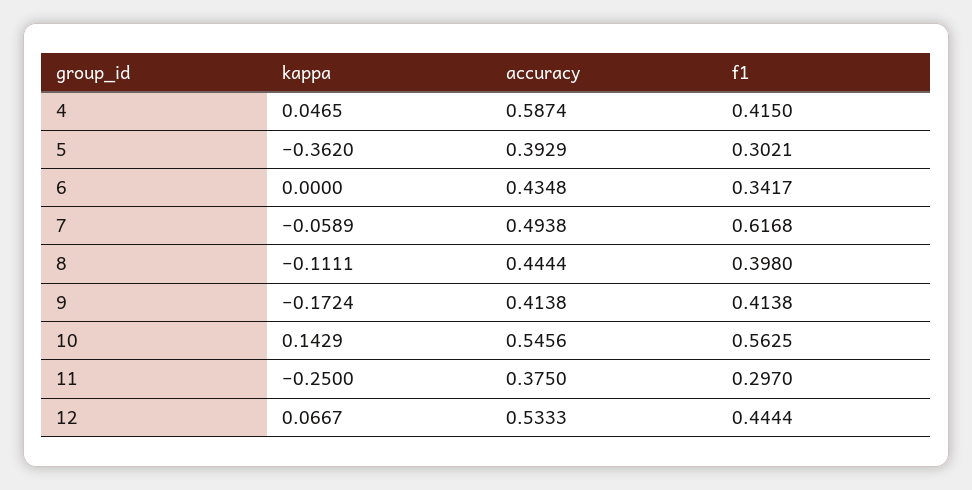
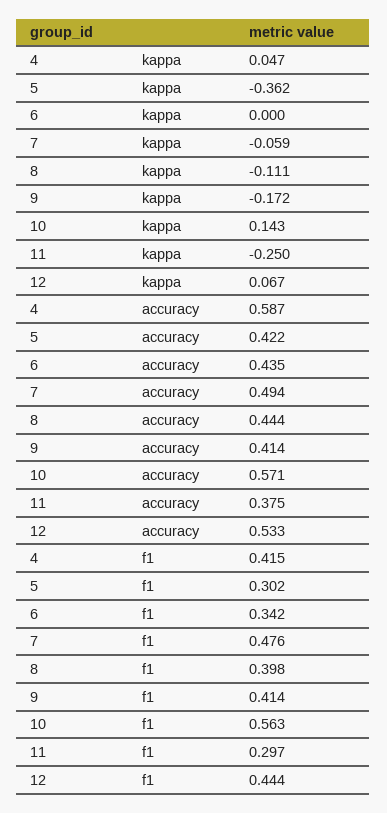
accuracy, 5: 0.3929 -> 0.422
f1, 7: 0.6168 -> 0.476
accuracy, 10: 0.5456 -> 0.571

